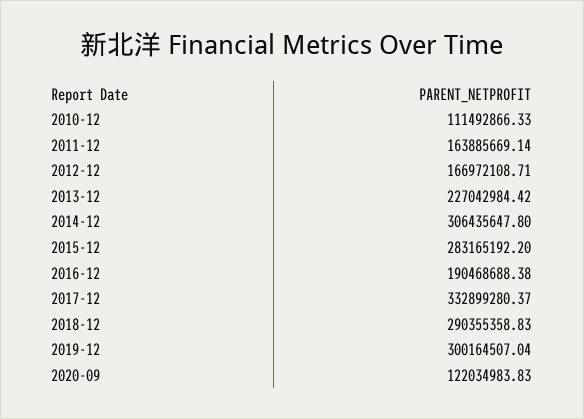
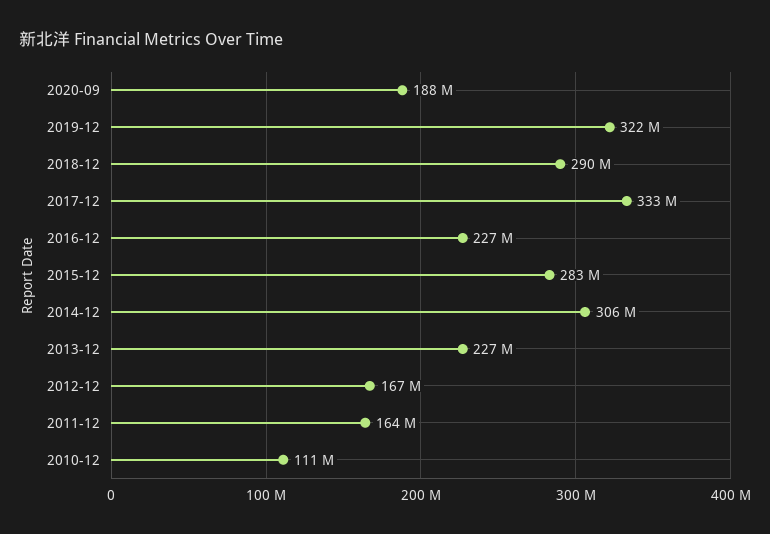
2016-12: 190468688.38 -> 227000000
2019-12: 300164507.04 -> 322000000
2020-09: 122034983.83 -> 188000000

